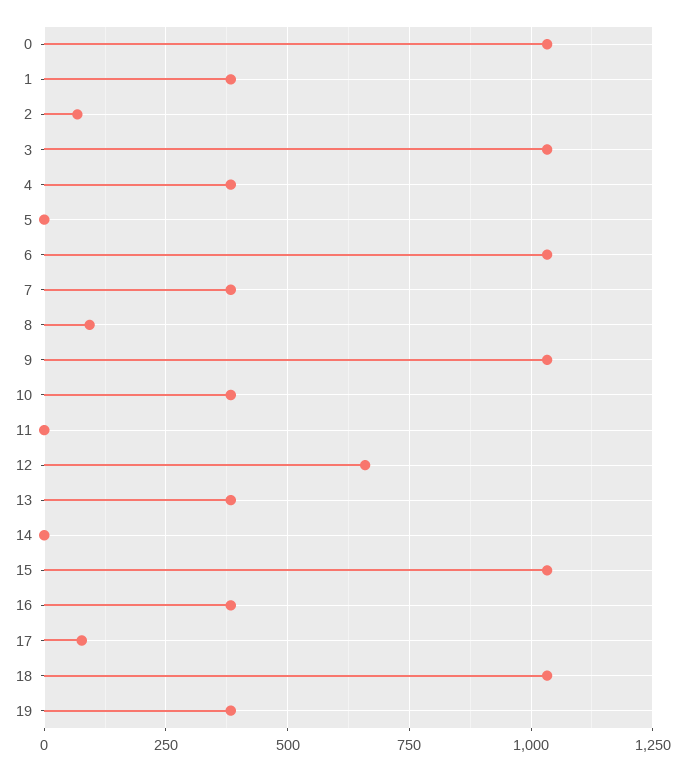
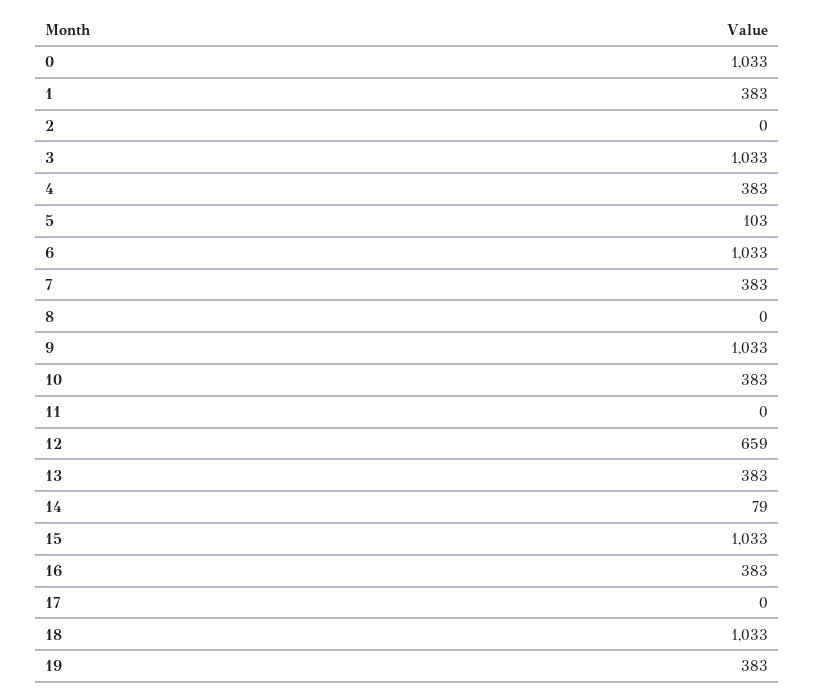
2: 75 -> 0
5: 0 -> 103
8: 100 -> 0
14: 0 -> 79
17: 75 -> 0

